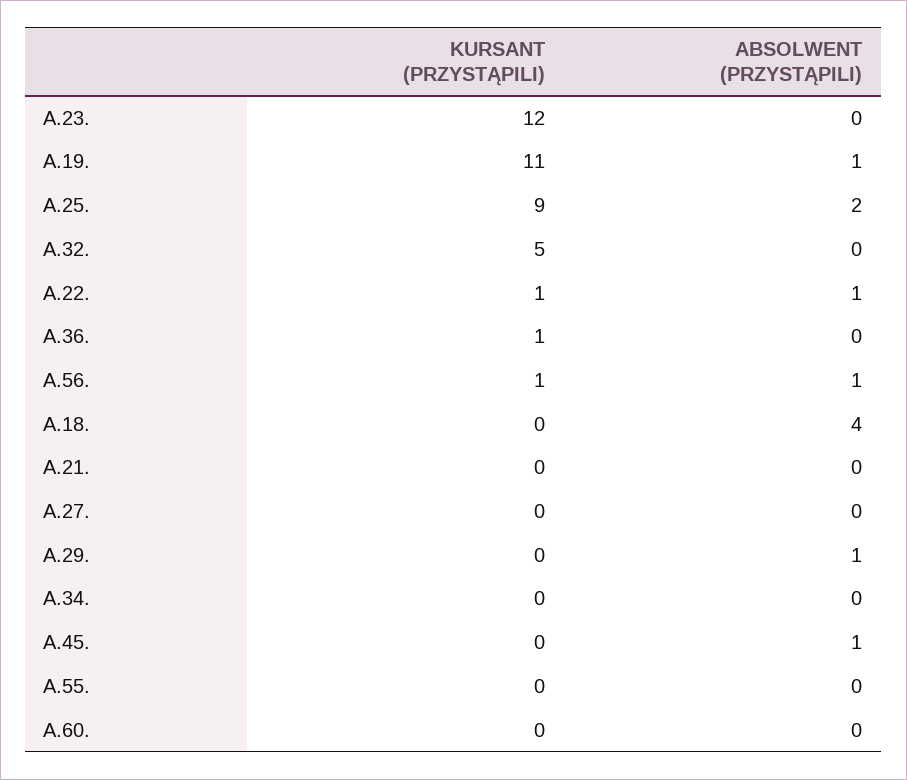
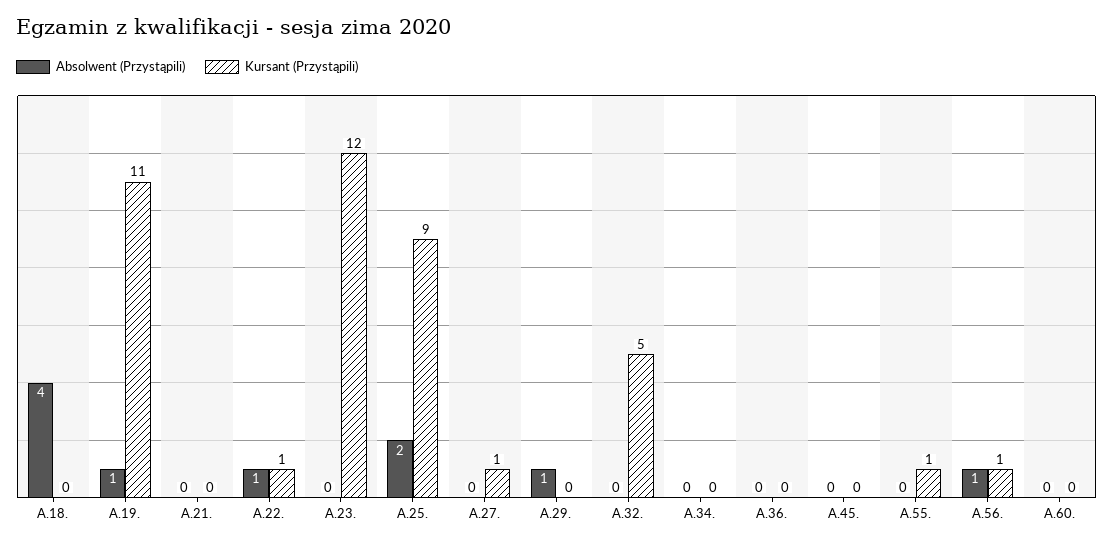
KURSANT (PRZYSTĄPILI), A.36.: 1 -> 0
KURSANT (PRZYSTĄPILI), A.27.: 0 -> 1
ABSOLWENT (PRZYSTĄPILI), A.45.: 1 -> 0
KURSANT (PRZYSTĄPILI), A.55.: 0 -> 1

